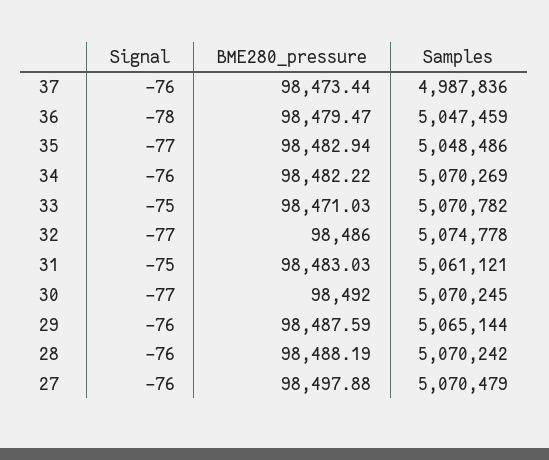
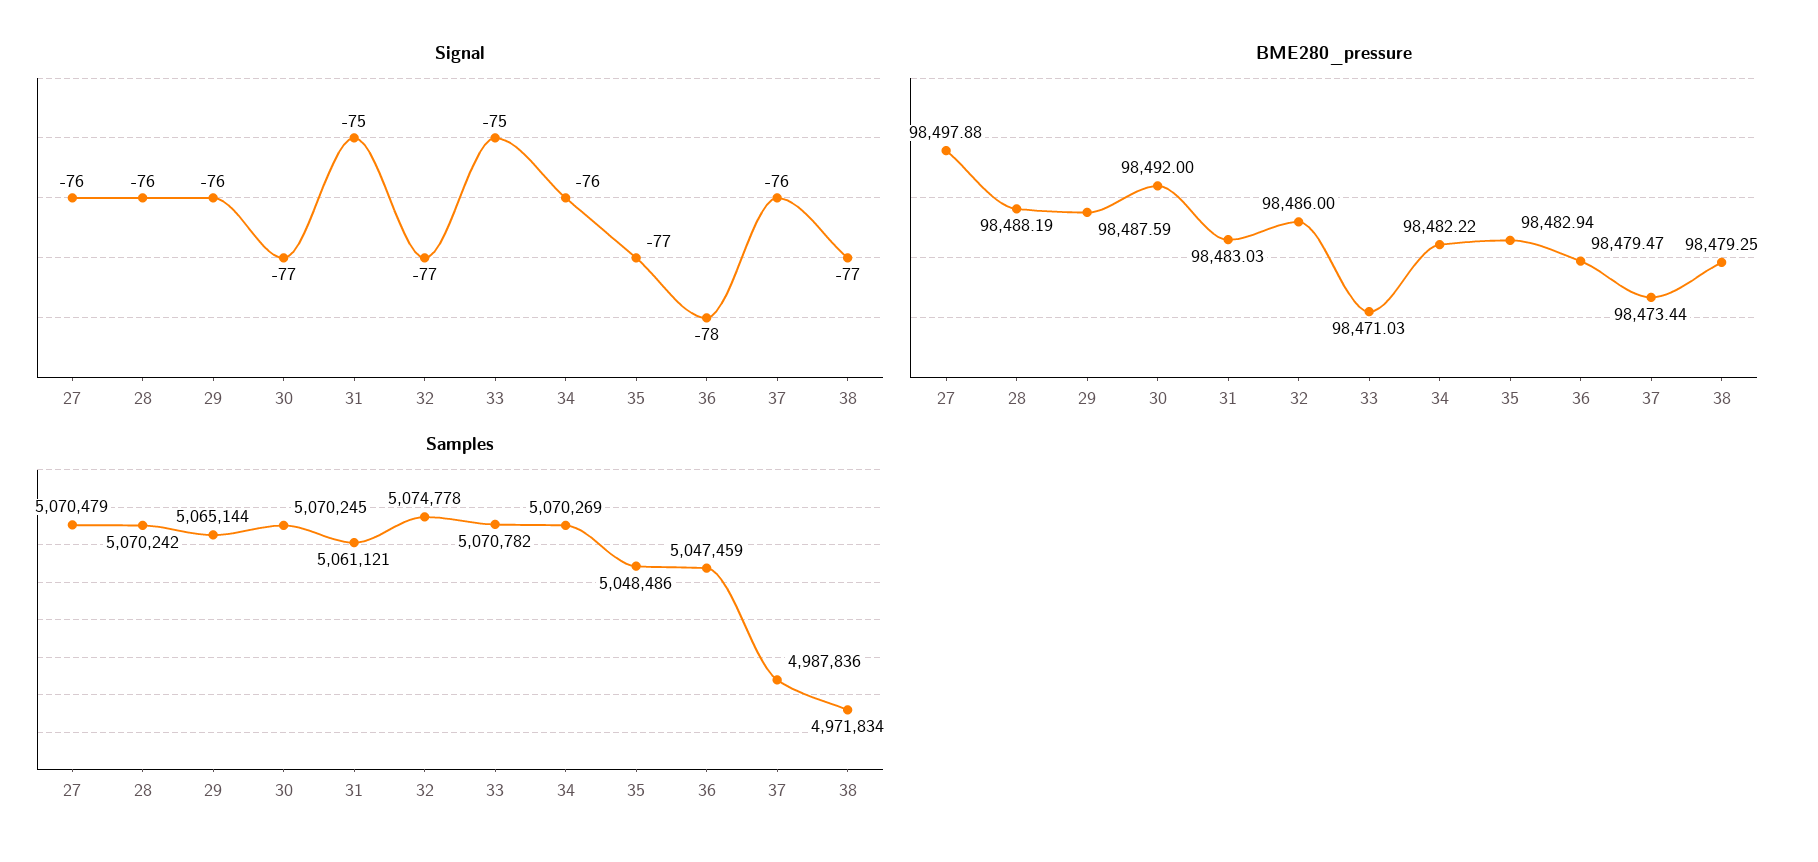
Signal, 38: none -> -77
BME280_pressure, 38: none -> 98479.25
Samples, 38: none -> 4971834

